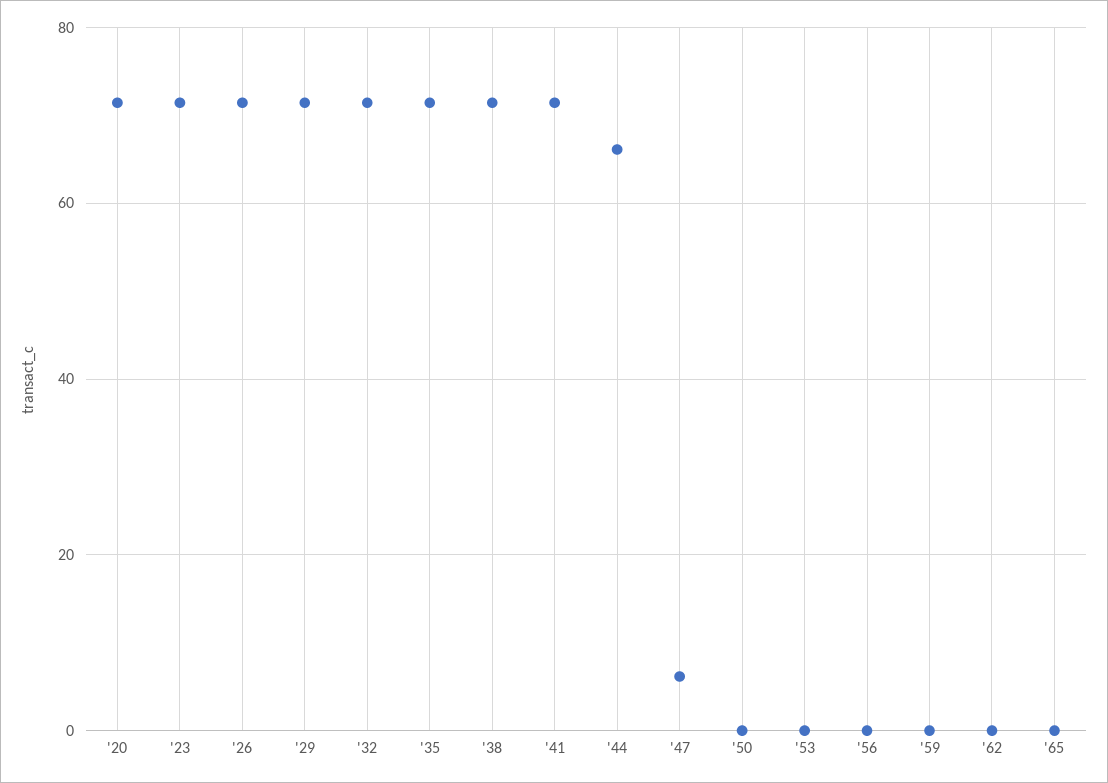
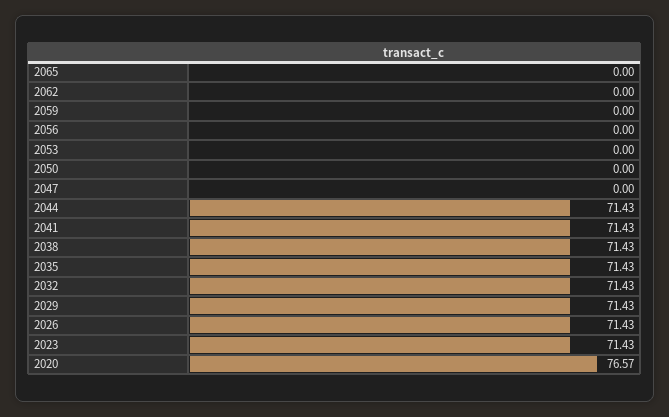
'20: 72 -> 76.57
'44: 66 -> 71.43
'47: 6 -> 0

